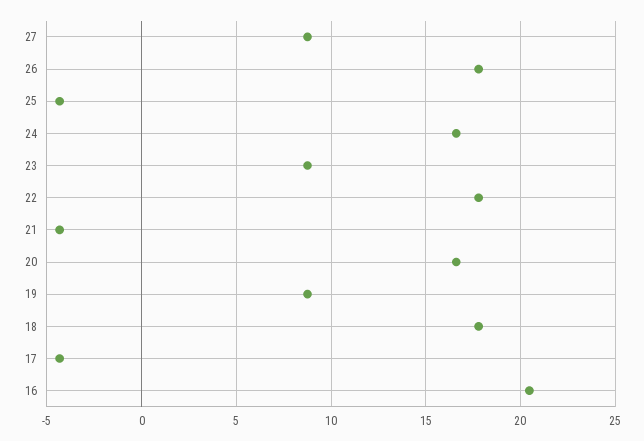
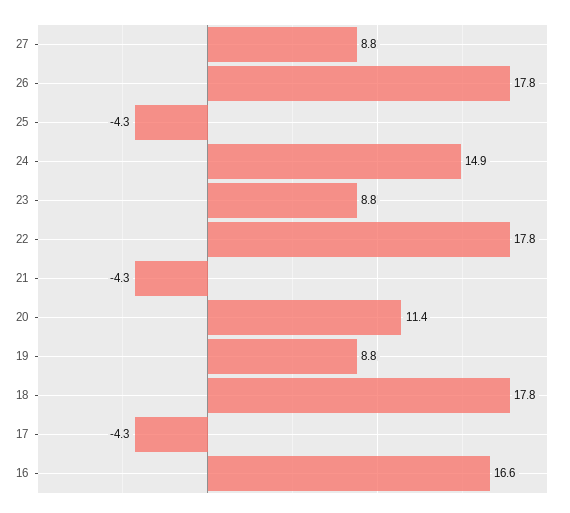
24: 16.5 -> 14.9
20: 16.5 -> 11.4
16: 20.5 -> 16.6

